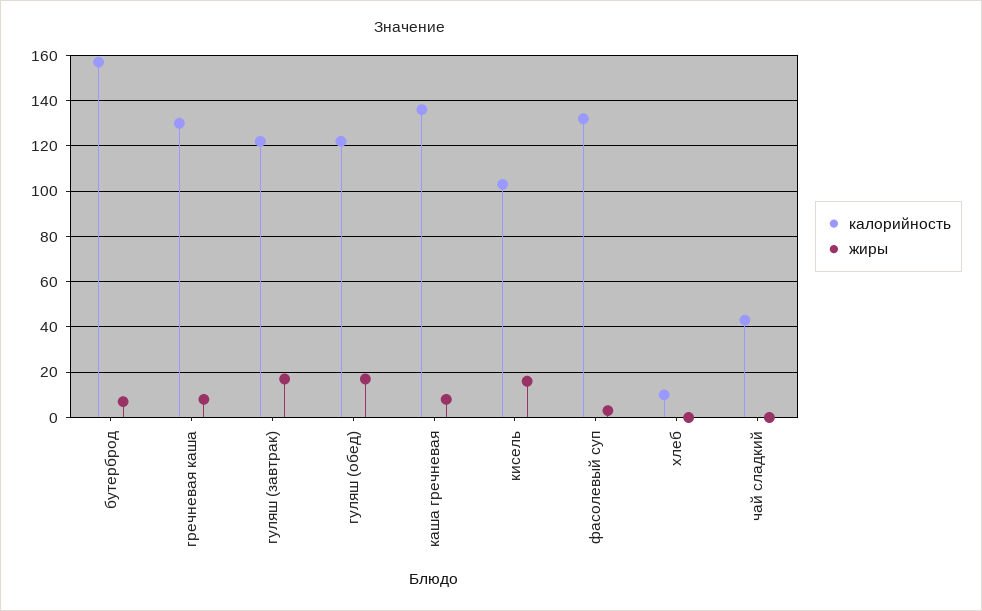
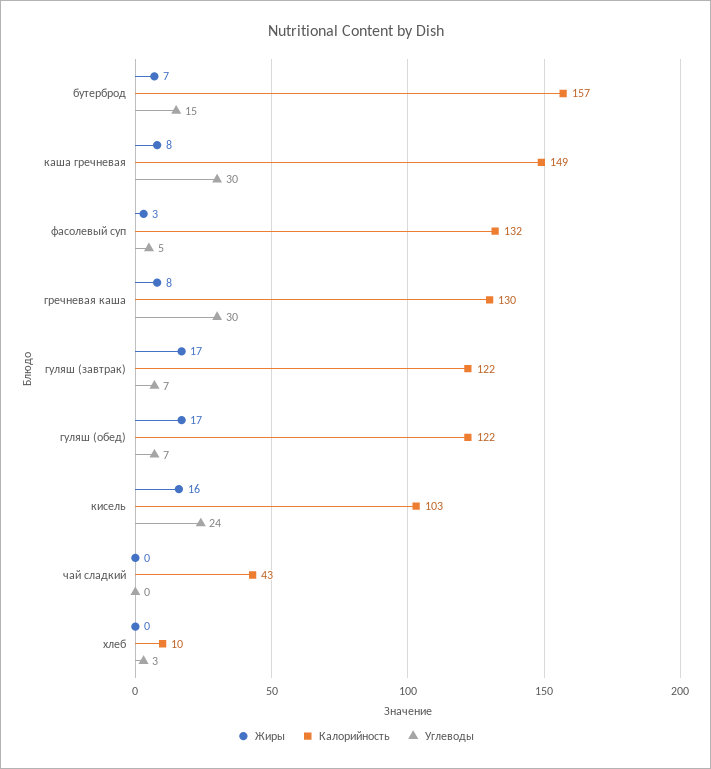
калорийность, каша гречневая: 135 -> 149
Углеводы, бутерброд: none -> 15
Углеводы, каша гречневая: none -> 30
Углеводы, фасолевый суп: none -> 5
Углеводы, гречневая каша: none -> 30
Углеводы, гуляш (завтрак): none -> 7
Углеводы, гуляш (обед): none -> 7
Углеводы, кисель: none -> 24
Углеводы, чай сладкий: none -> 0
Углеводы, хлеб: none -> 3

